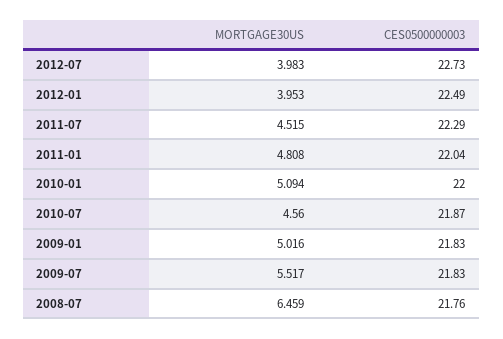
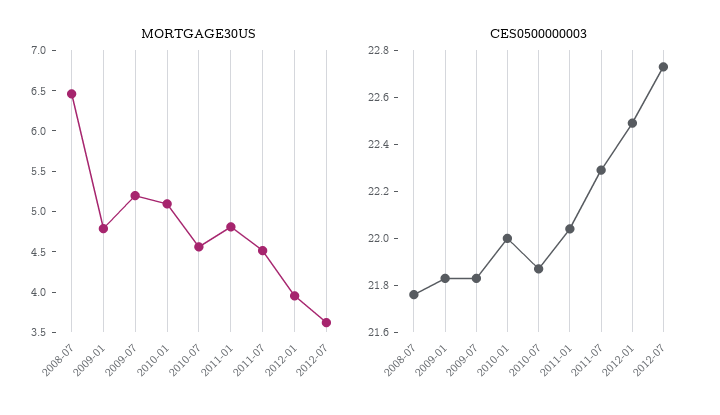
MORTGAGE30US, 2012-07: 3.983 -> 3.6
MORTGAGE30US, 2009-01: 5.016 -> 4.8
MORTGAGE30US, 2009-07: 5.517 -> 5.2

